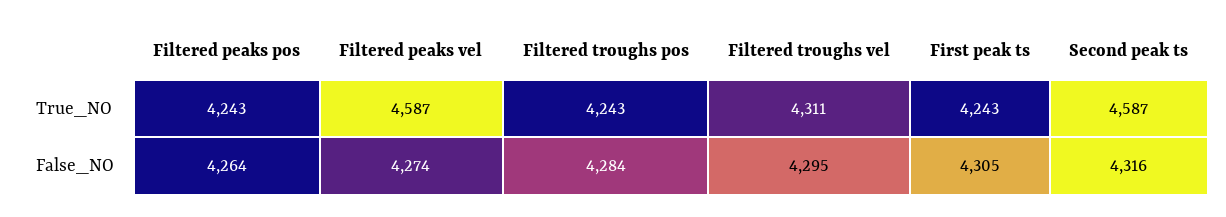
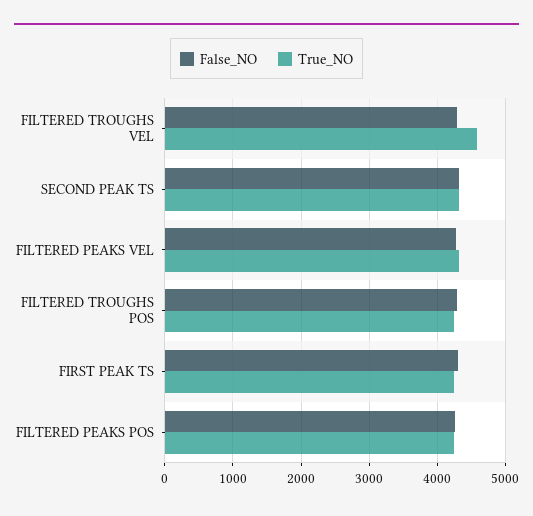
True_NO, Filtered peaks vel: 4587 -> 4300
True_NO, Filtered troughs vel: 4311 -> 4600
True_NO, Second peak ts: 4587 -> 4300

